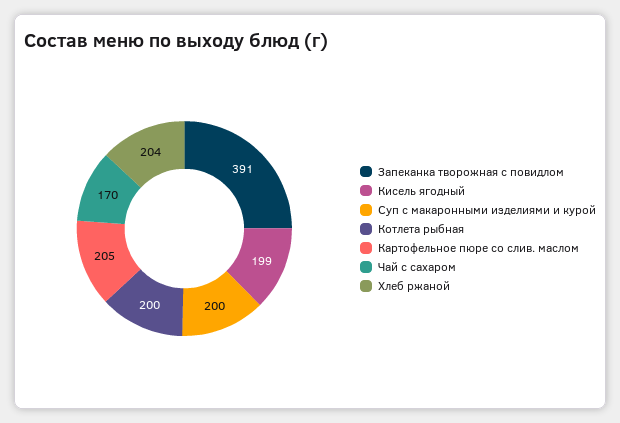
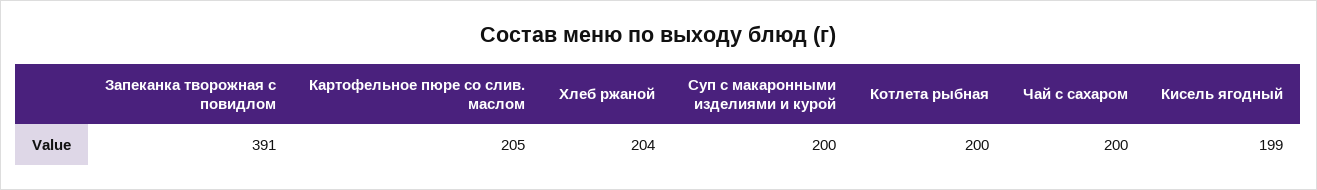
Чай с сахаром: 170 -> 200

